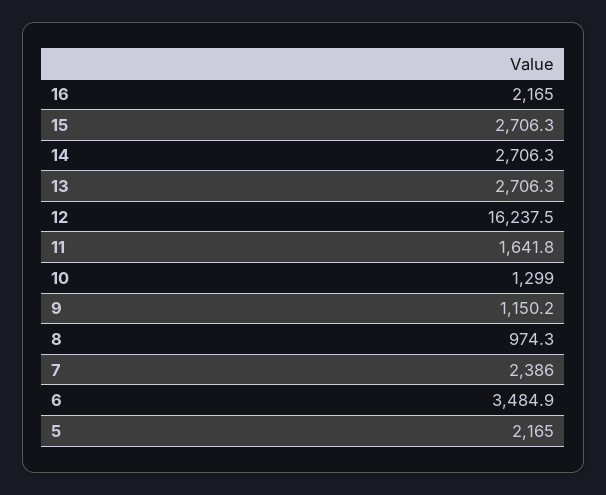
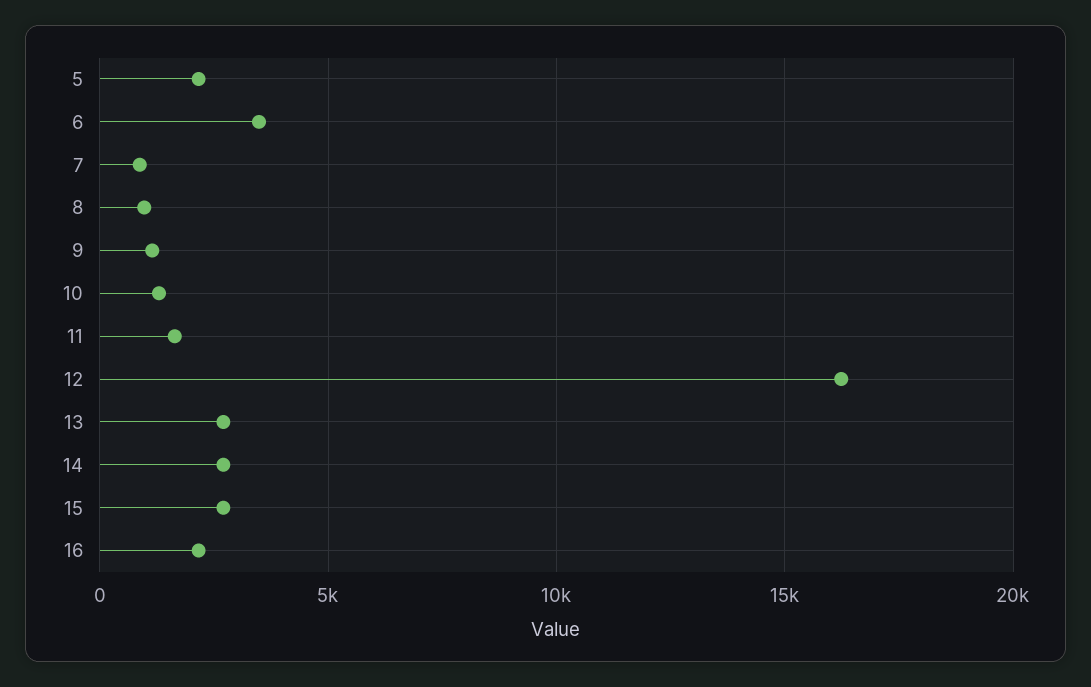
7: 2386 -> 1000

